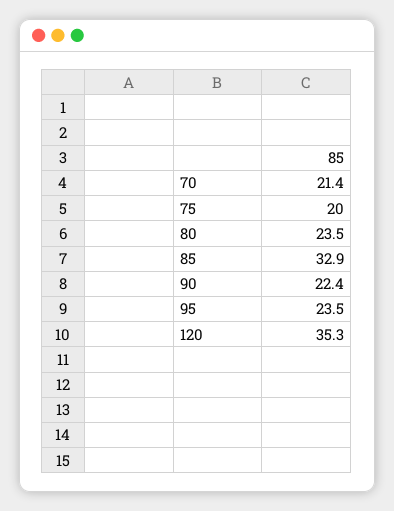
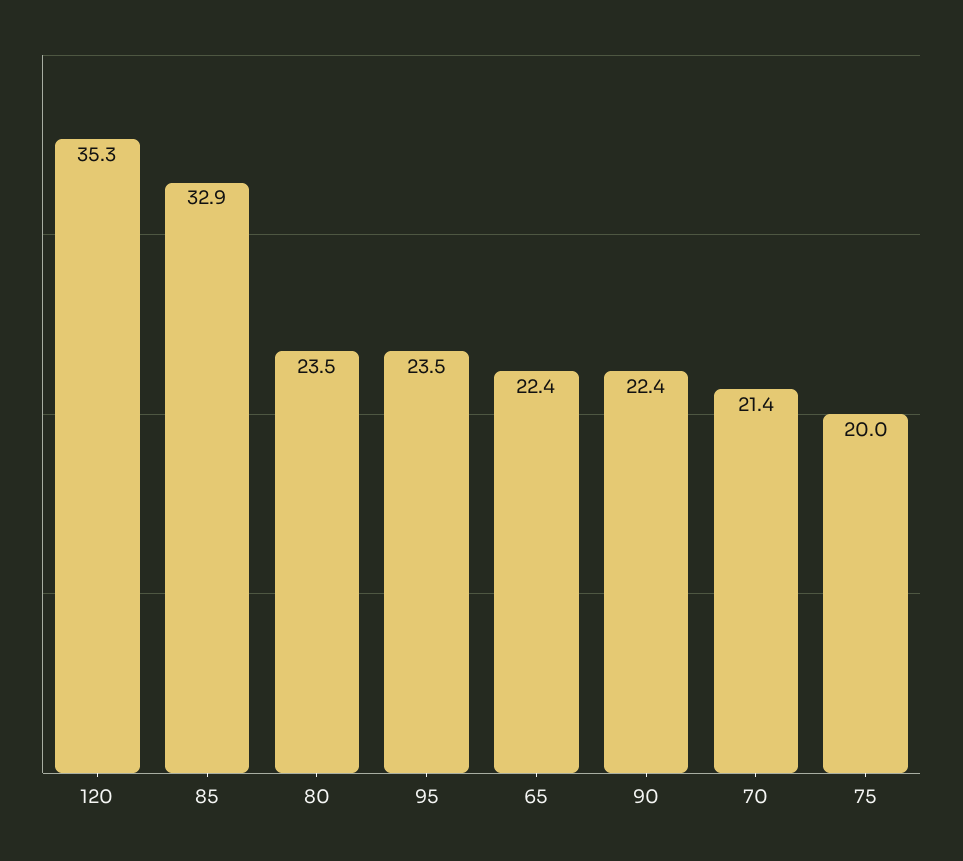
65: none -> 22.4

